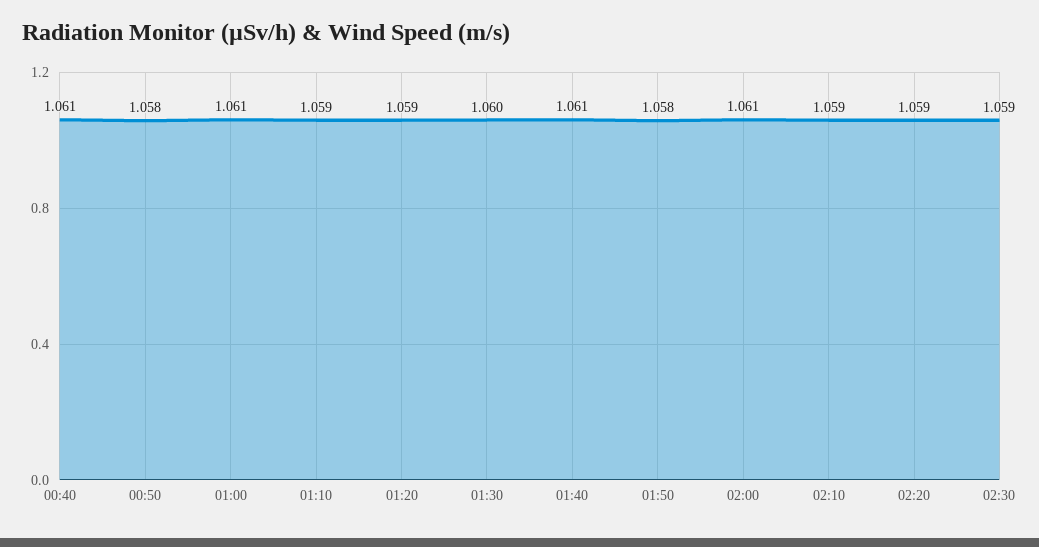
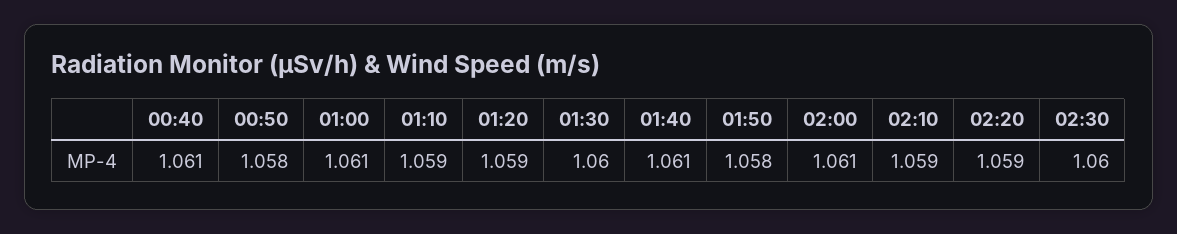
02:30: 1.059 -> 1.06

